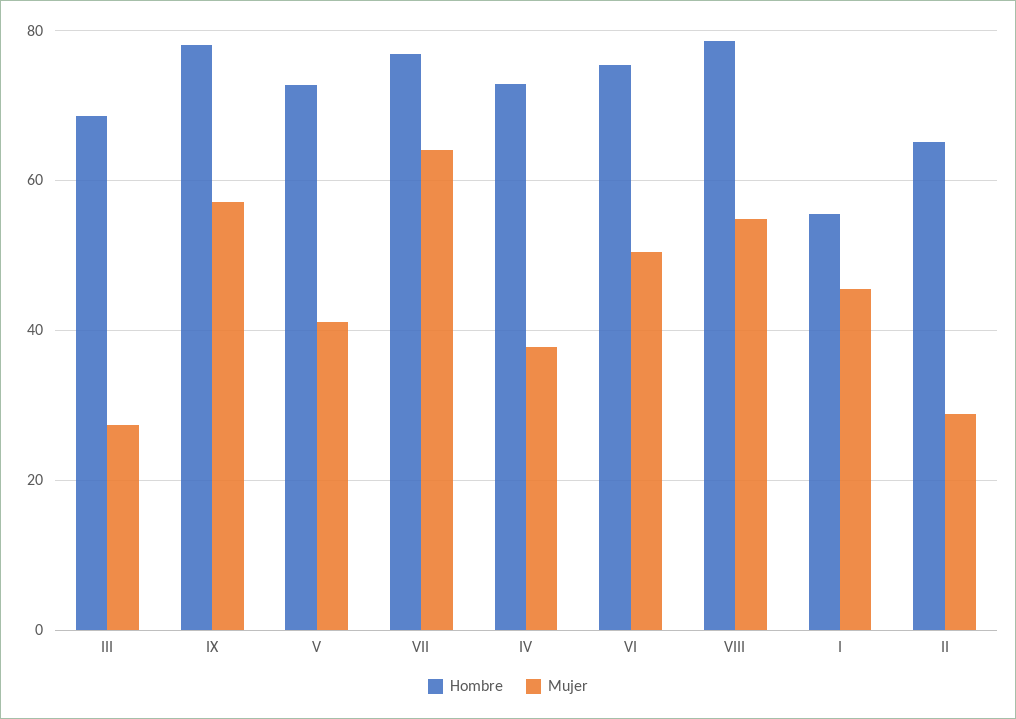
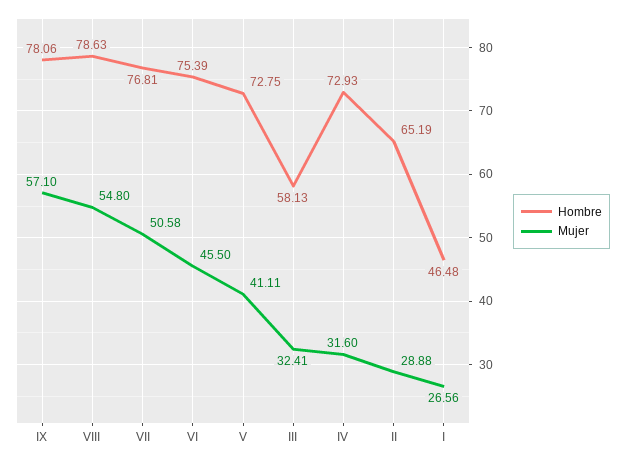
Hombre, III: 68 -> 58.13
Mujer, III: 28 -> 32.41
Mujer, VII: 64 -> 50.58
Mujer, IV: 38 -> 31.6
Mujer, VI: 50 -> 45.5
Hombre, I: 56 -> 46.48
Mujer, I: 46 -> 26.56

